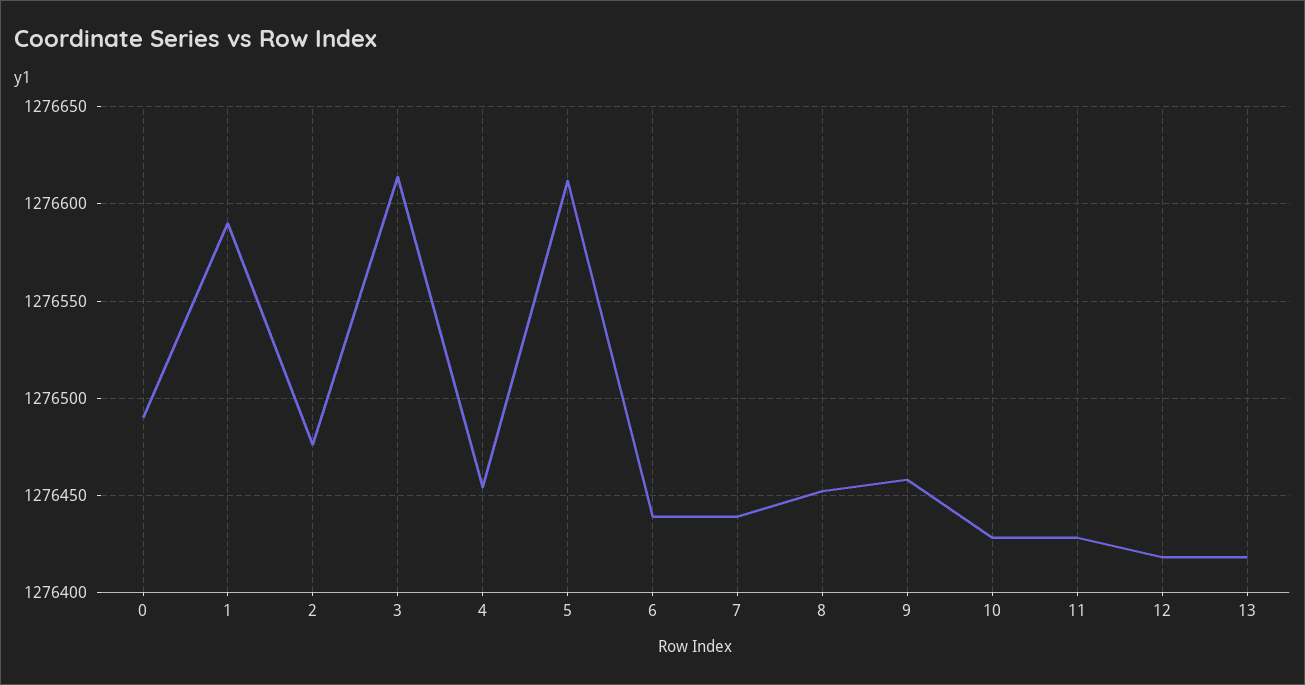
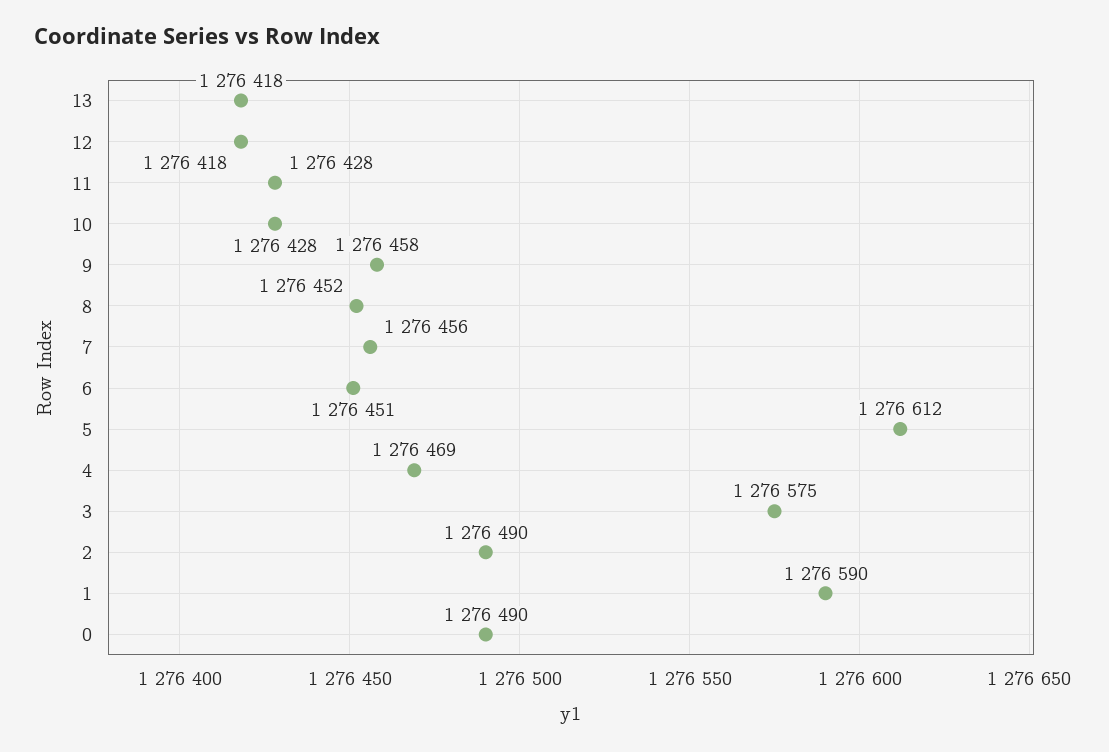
2: 1276475 -> 1276490
3: 1276615 -> 1276575
4: 1276455 -> 1276469
6: 1276440 -> 1276451
7: 1276440 -> 1276456

